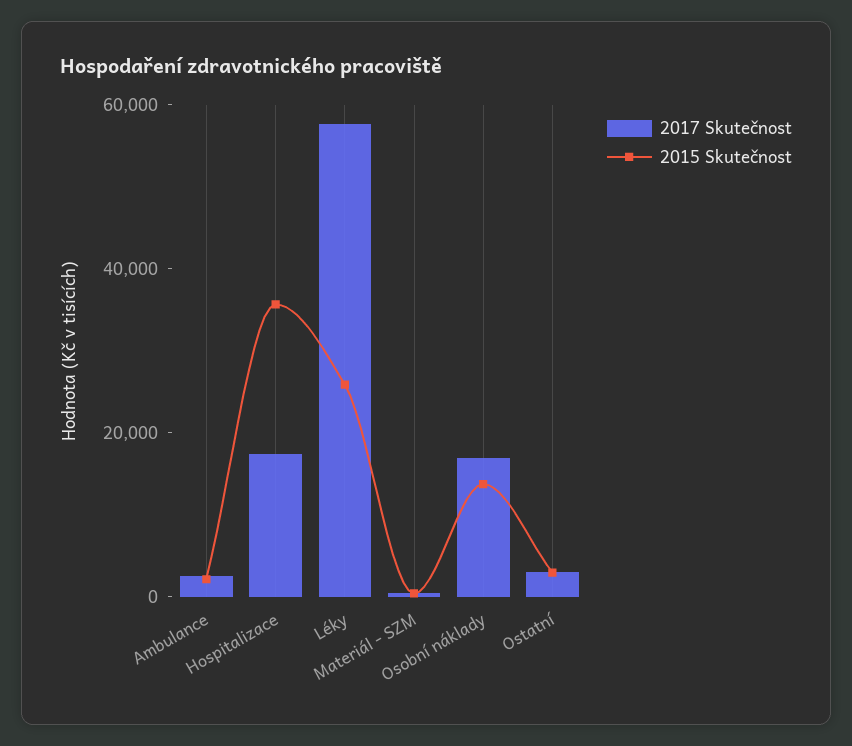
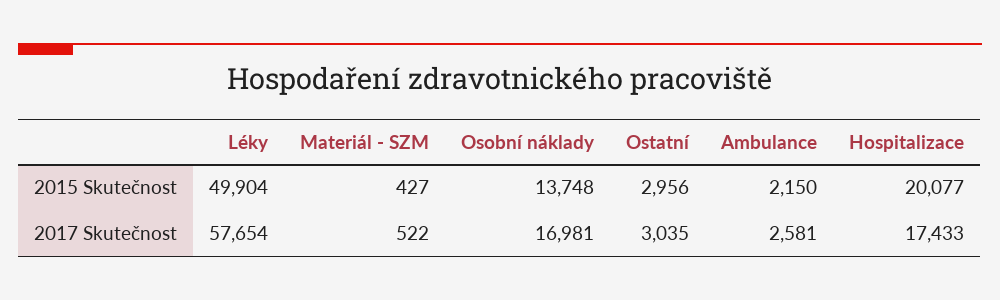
2015 Skutečnost, Hospitalizace: 35000 -> 20077
2015 Skutečnost, Léky: 25000 -> 49904

